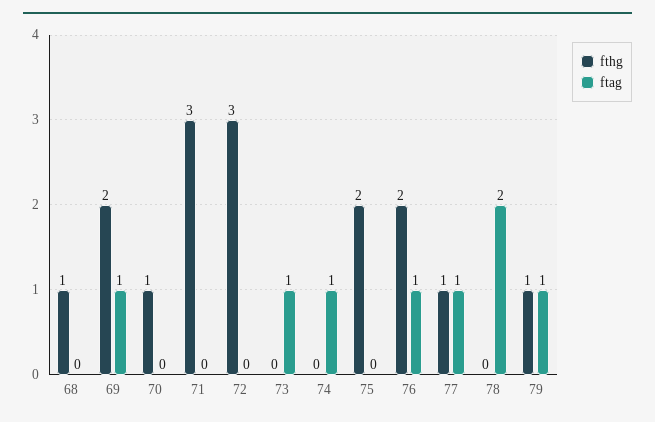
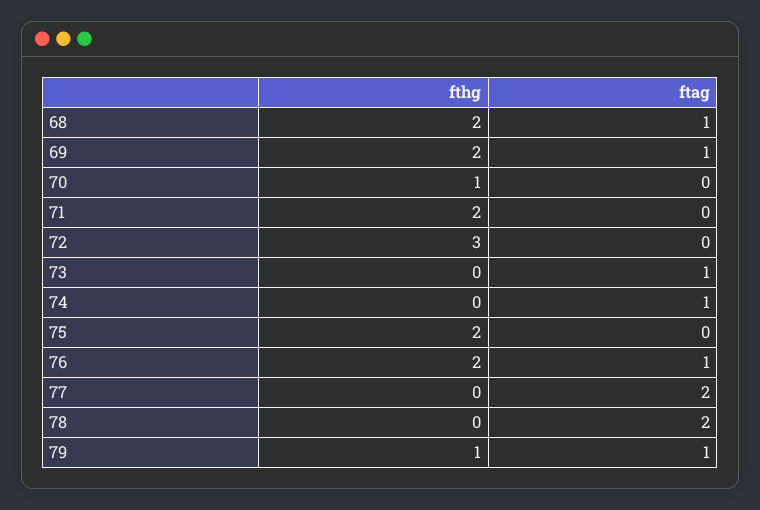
fthg, 68: 1 -> 2
ftag, 68: 0 -> 1
fthg, 71: 3 -> 2
fthg, 77: 1 -> 0
ftag, 77: 1 -> 2

